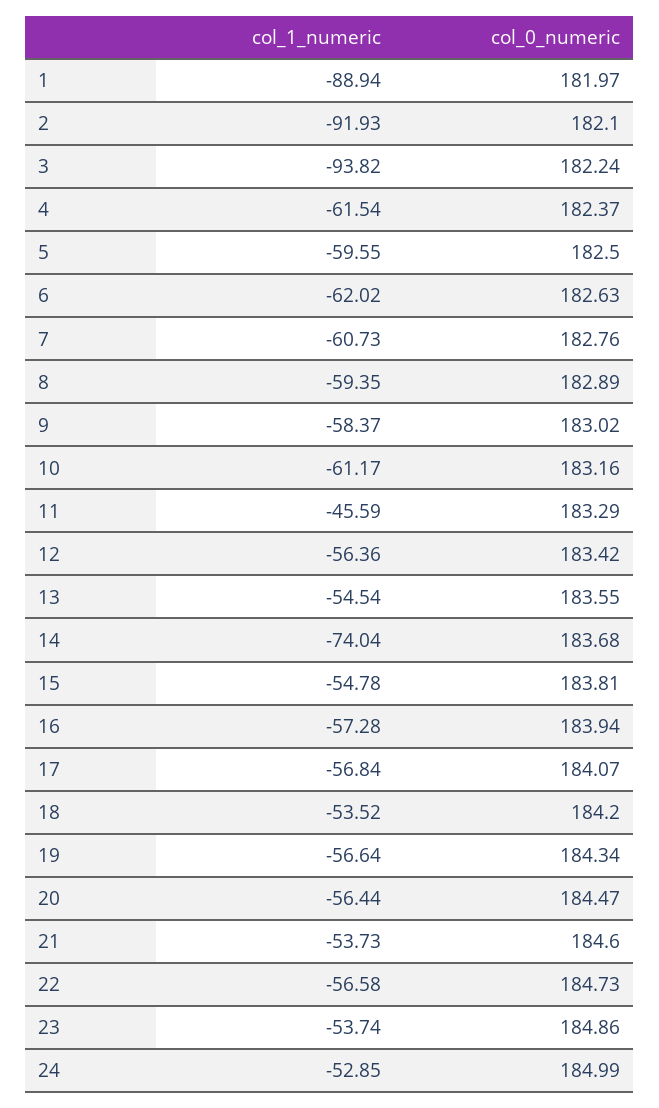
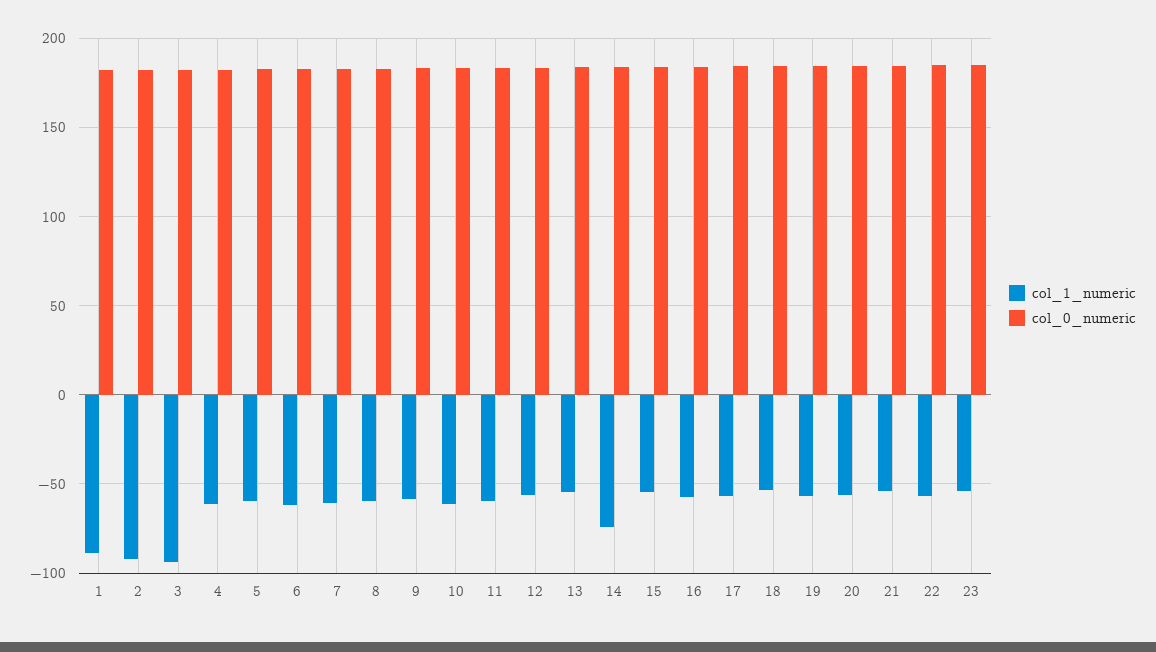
col_1_numeric, 11: -45.59 -> -60
col_1_numeric, 24: -52.85 -> none
col_0_numeric, 24: 184.99 -> none

